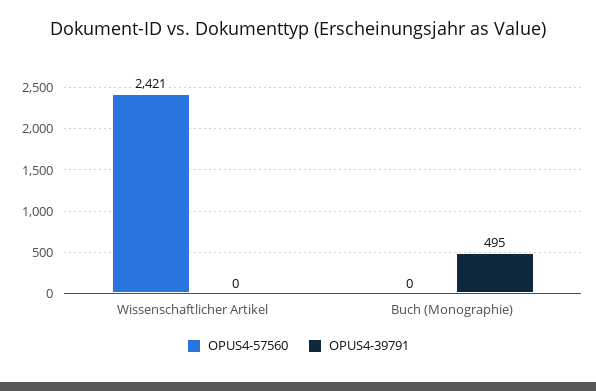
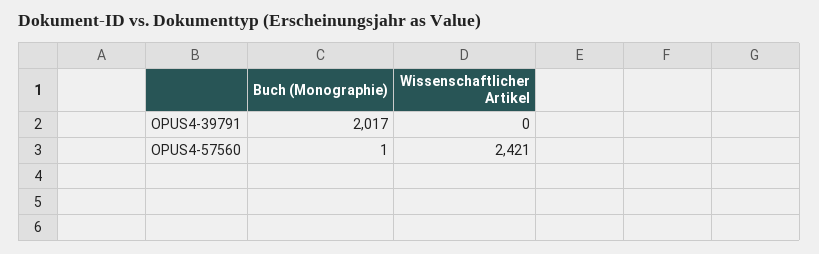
OPUS4-57560, Buch (Monographie): 0 -> 1
OPUS4-39791, Buch (Monographie): 495 -> 2017

